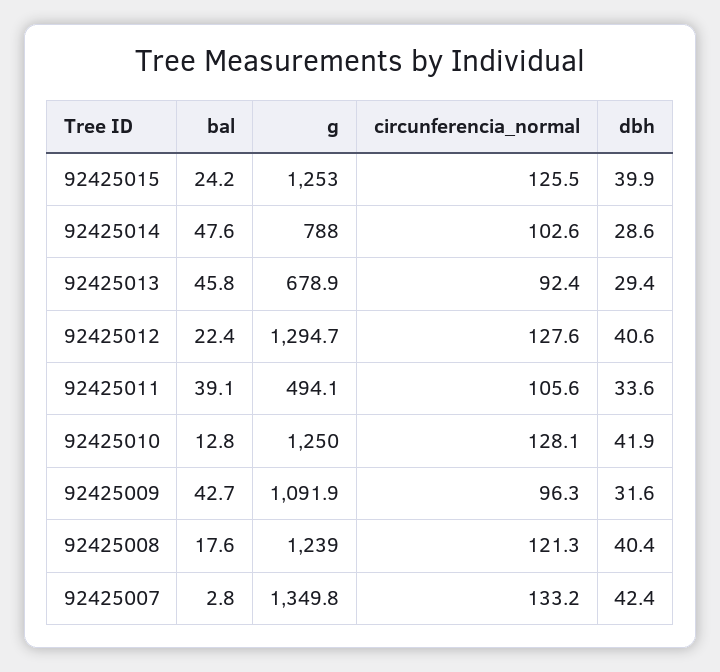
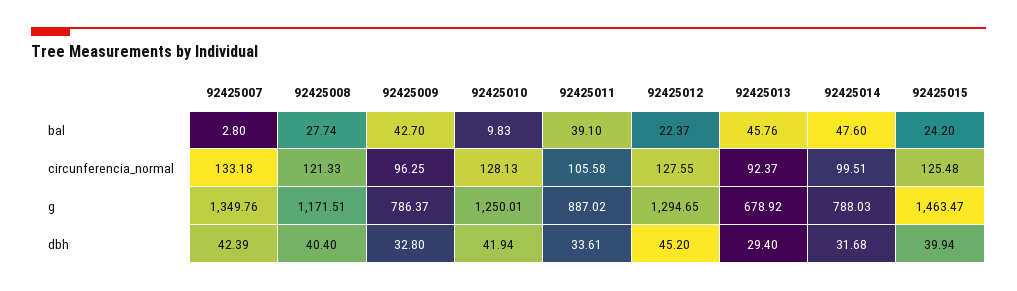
g, 92425015: 1253 -> 1463.47
circunferencia_normal, 92425014: 102.6 -> 99.51
dbh, 92425014: 28.6 -> 31.68
dbh, 92425012: 40.6 -> 45.2
g, 92425011: 494.1 -> 887.02
bal, 92425010: 12.8 -> 9.83
g, 92425009: 1091.9 -> 786.37
dbh, 92425009: 31.6 -> 32.8
bal, 92425008: 17.6 -> 27.74
g, 92425008: 1239 -> 1171.51

